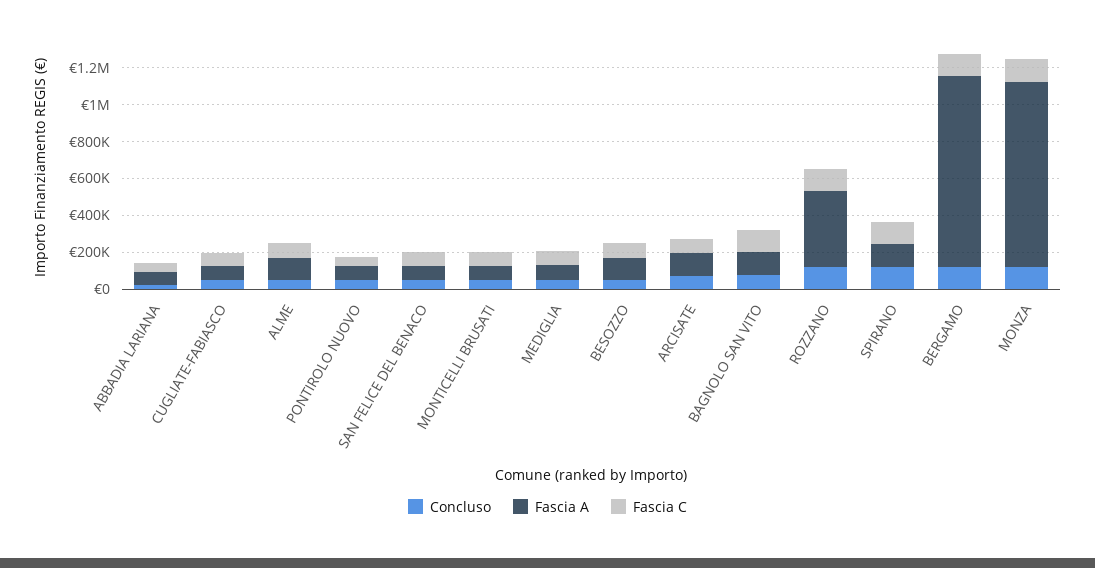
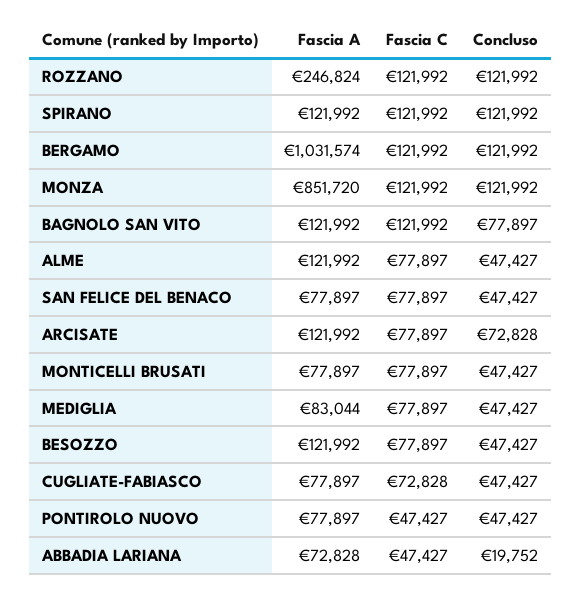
Fascia A, ROZZANO: 400000 -> 246824
Fascia A, MONZA: 1000000 -> 851720

